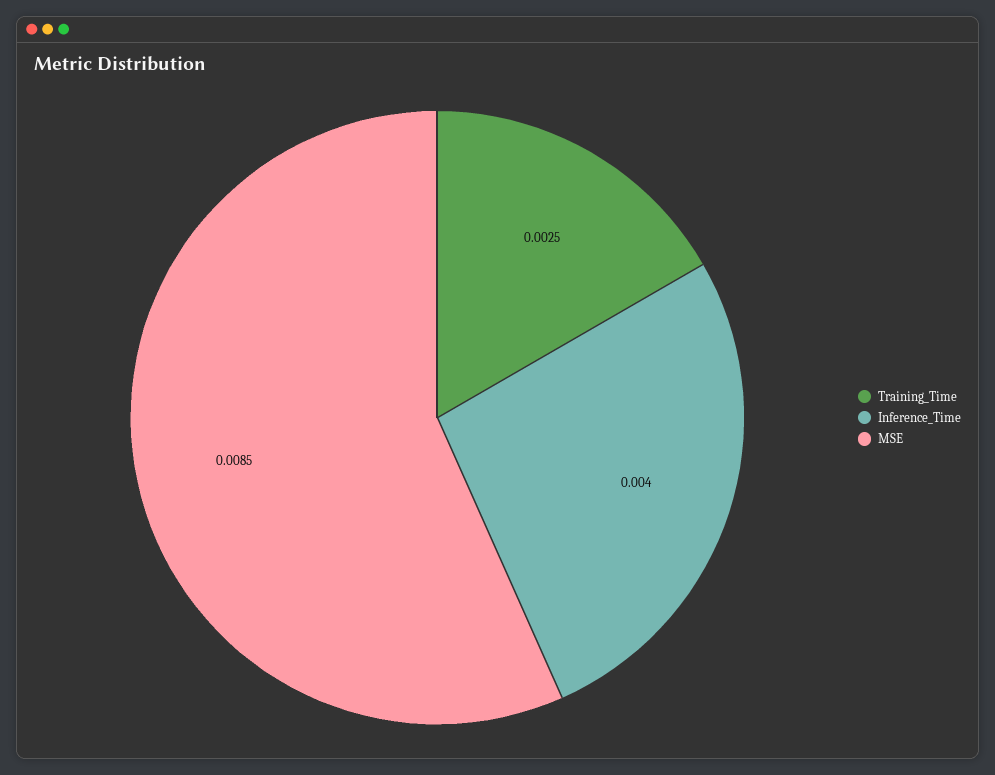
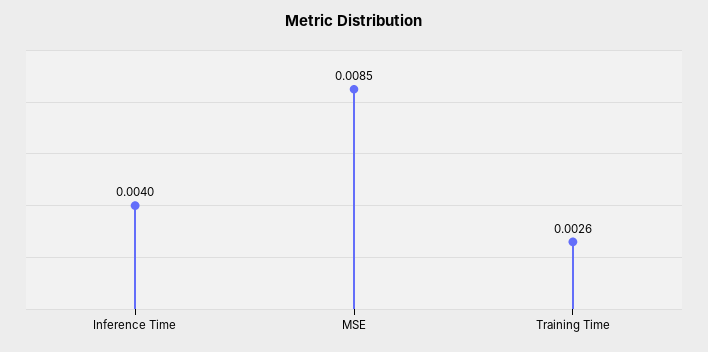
Training_Time: 0.0025 -> 0.0026

